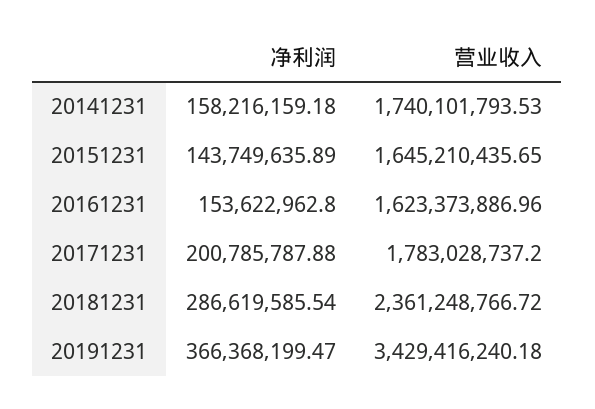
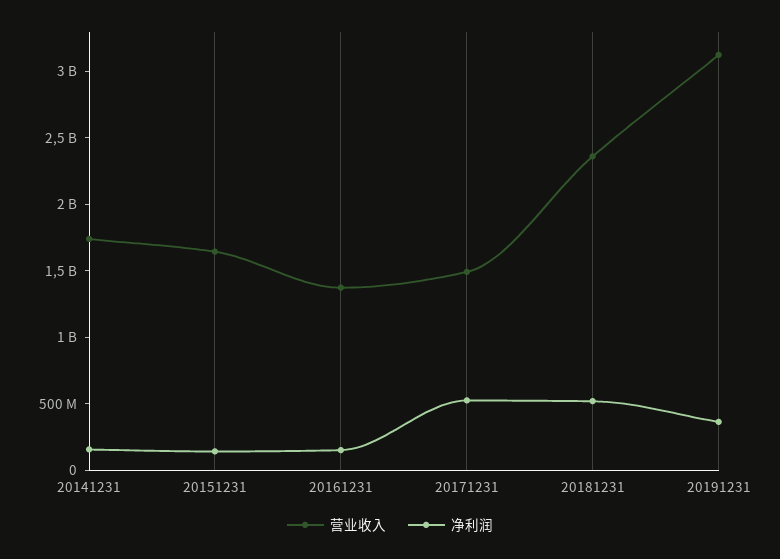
营业收入, 20161231: 1623373886.96 -> 1400000000
净利润, 20171231: 200785787.88 -> 500000000
营业收入, 20171231: 1783028737.2 -> 1500000000
净利润, 20181231: 286619585.54 -> 500000000
营业收入, 20191231: 3429416240.18 -> 3100000000

